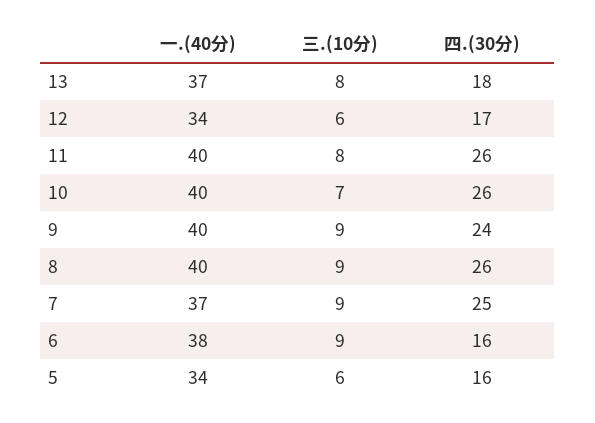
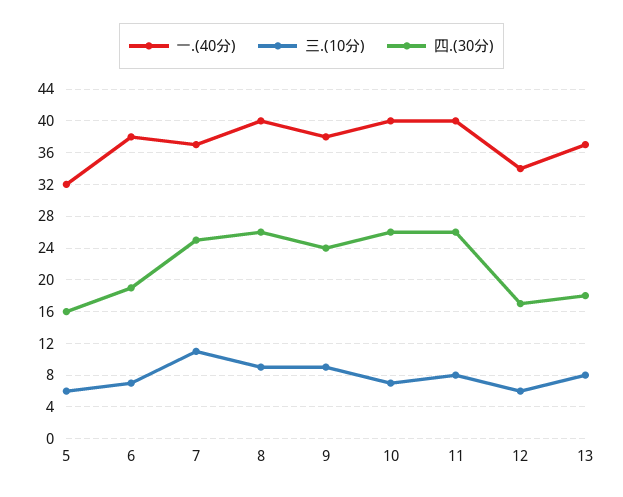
一.(40分), 9: 40 -> 38
三.(10分), 7: 9 -> 11
三.(10分), 6: 9 -> 7
四.(30分), 6: 16 -> 19
一.(40分), 5: 34 -> 32

